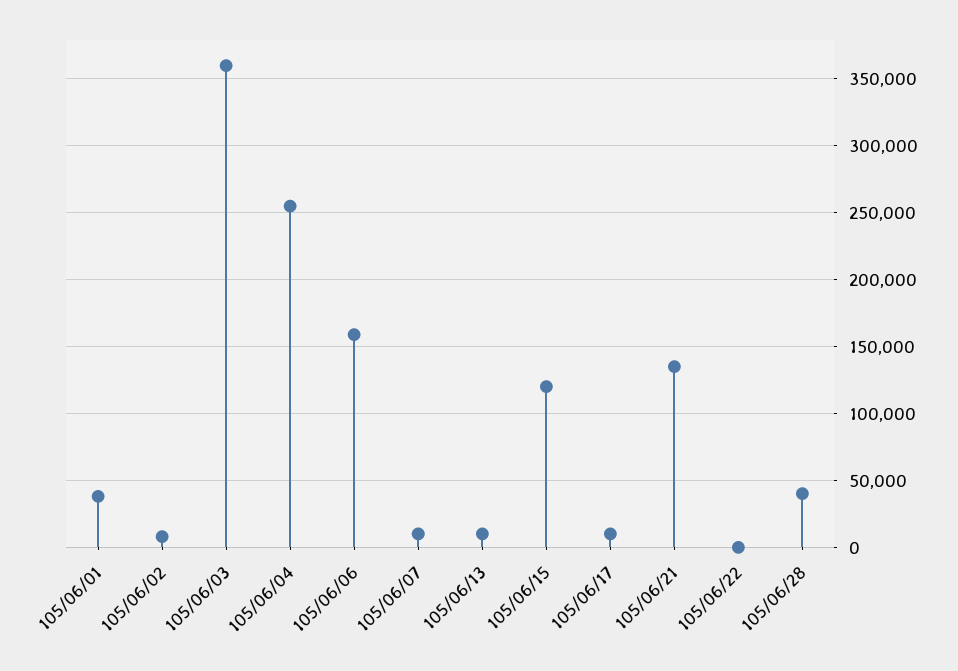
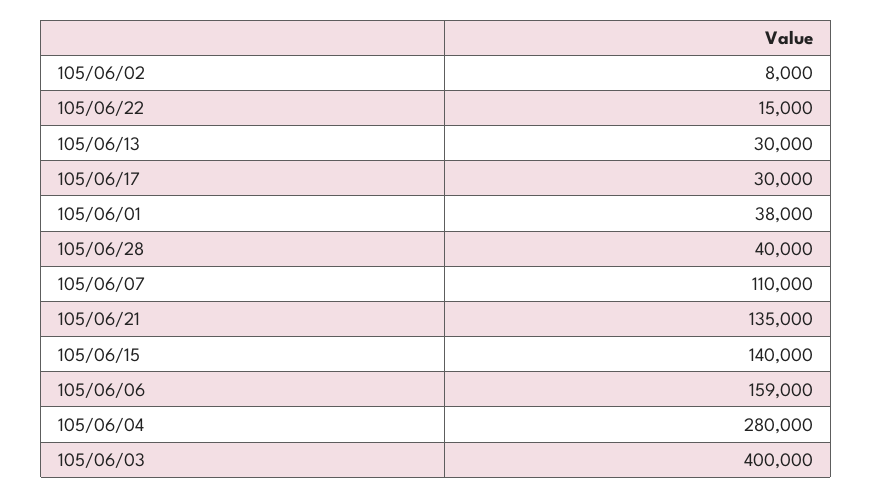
105/06/03: 360000 -> 400000
105/06/04: 255000 -> 280000
105/06/07: 10000 -> 110000
105/06/13: 10000 -> 30000
105/06/15: 120000 -> 140000
105/06/17: 10000 -> 30000
105/06/22: 0 -> 15000

